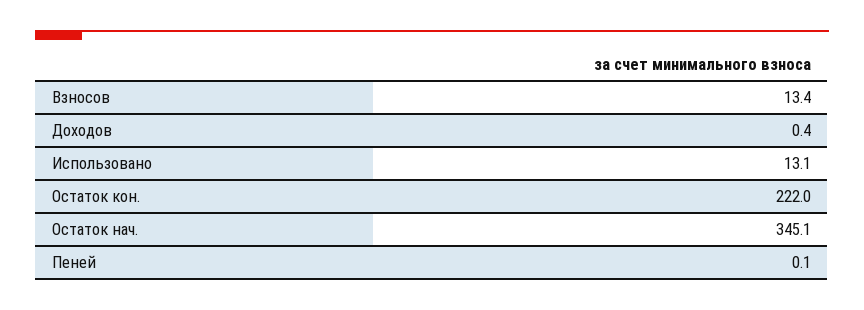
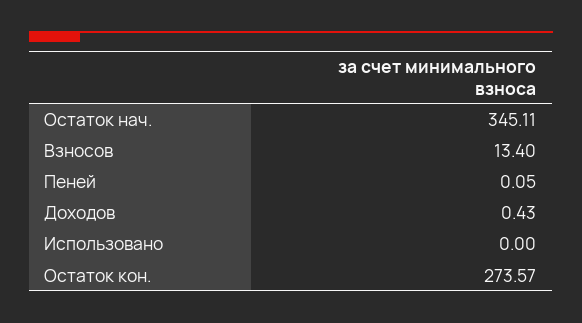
Использовано: 13.1 -> 0
Остаток кон.: 222 -> 273.57

